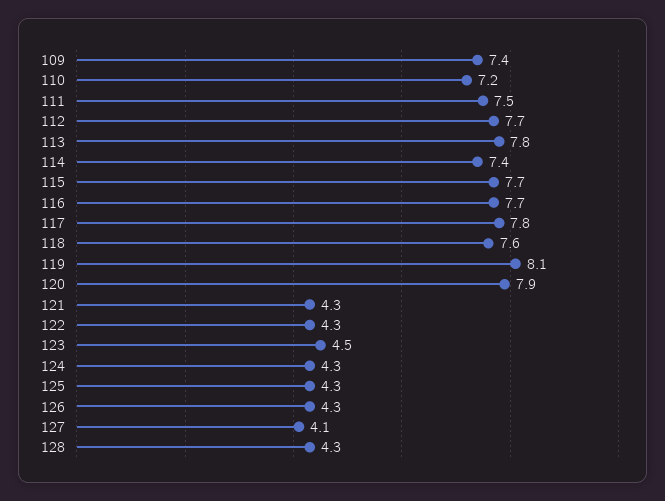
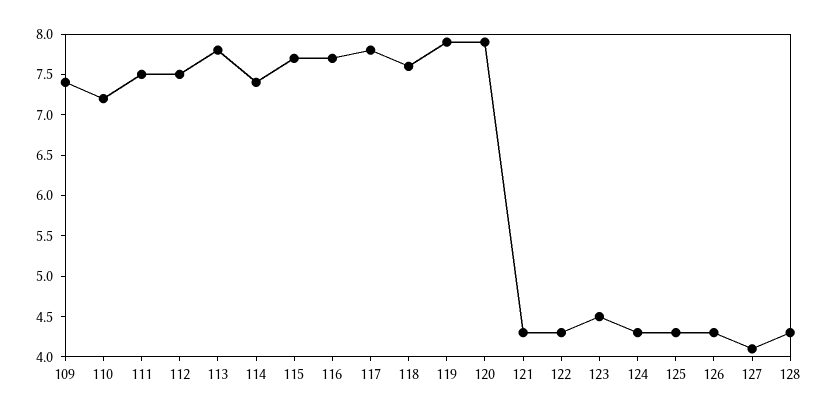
112: 7.7 -> 7.5
119: 8.1 -> 7.9

